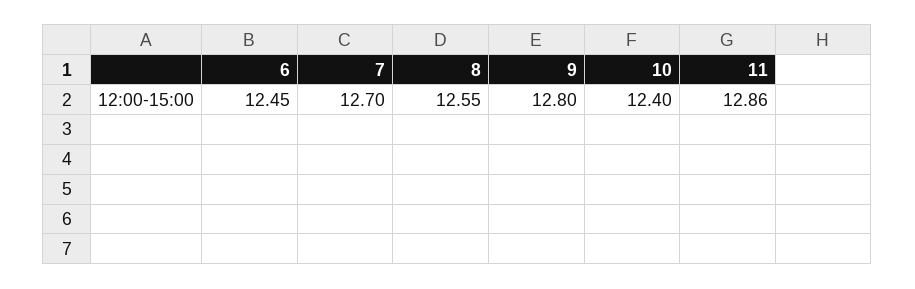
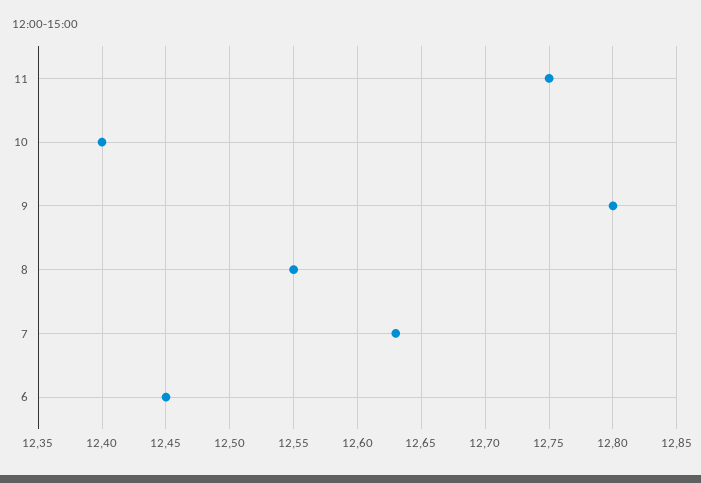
7: 12.7 -> 12.63
11: 12.86 -> 12.75

